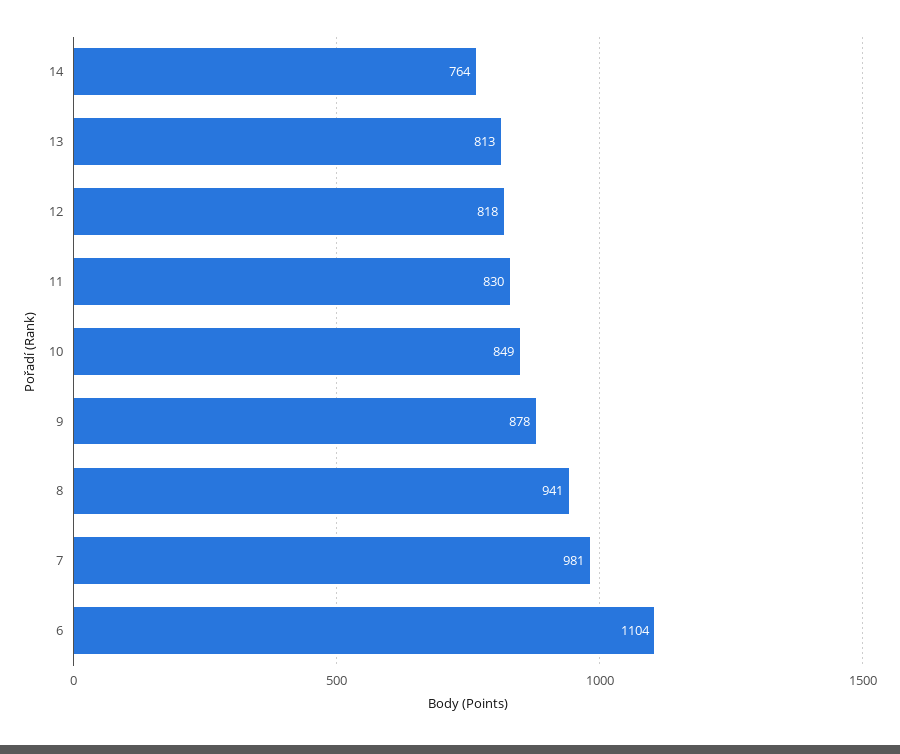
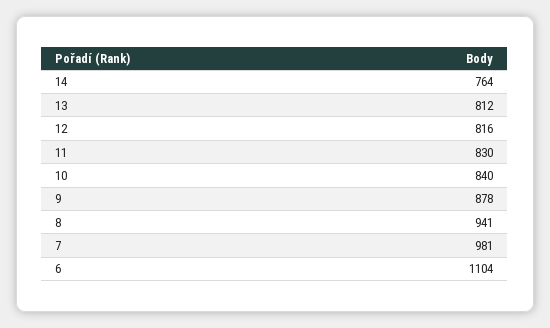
13: 813 -> 812
12: 818 -> 816
10: 849 -> 840

